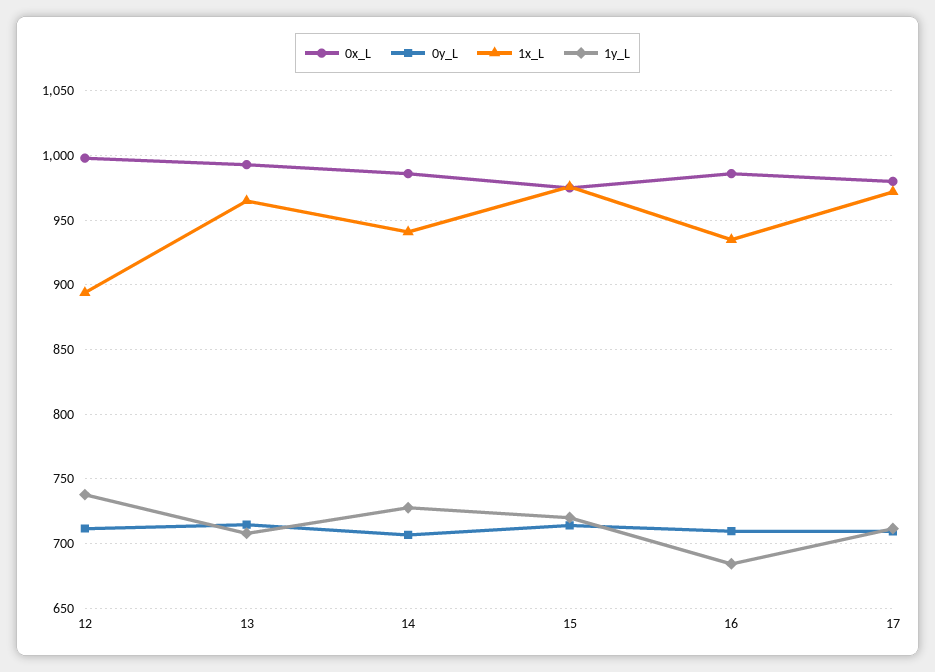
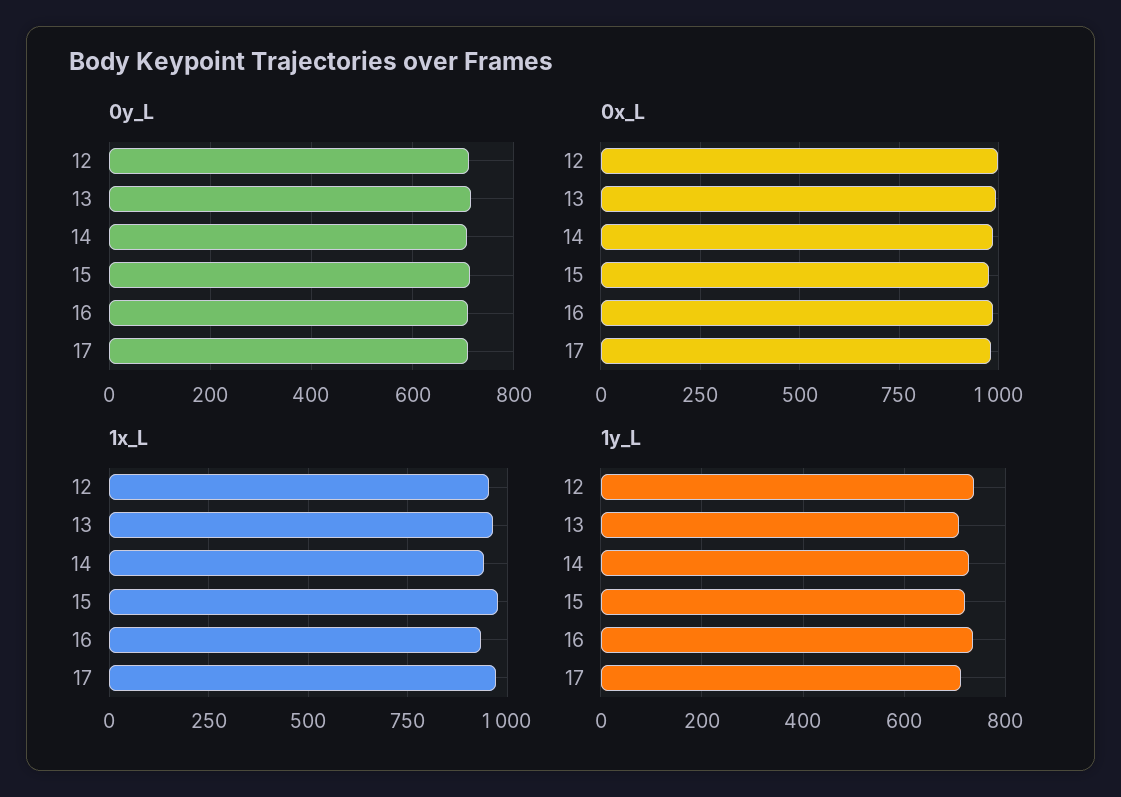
1x_L, 12: 895 -> 950
1y_L, 16: 685 -> 740

